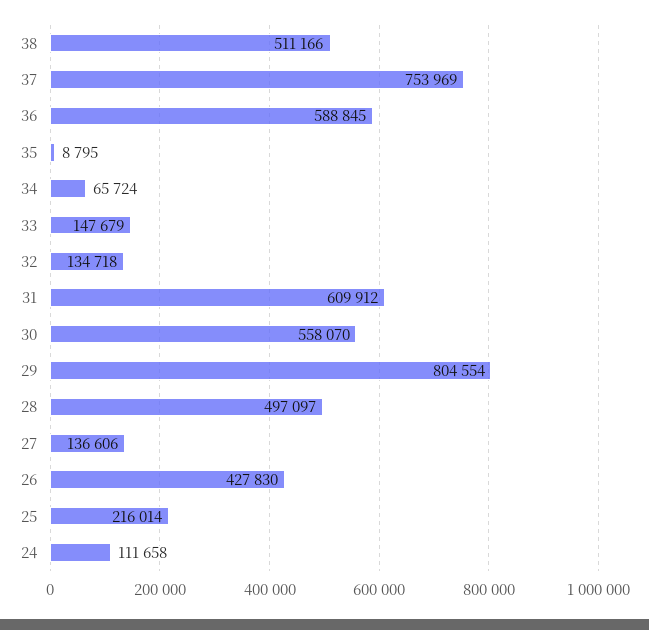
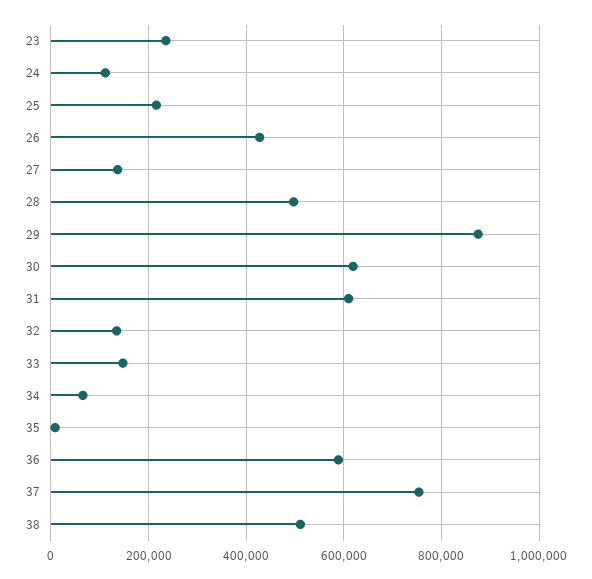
30: 558070 -> 620000
29: 804554 -> 880000
23: none -> 240000

